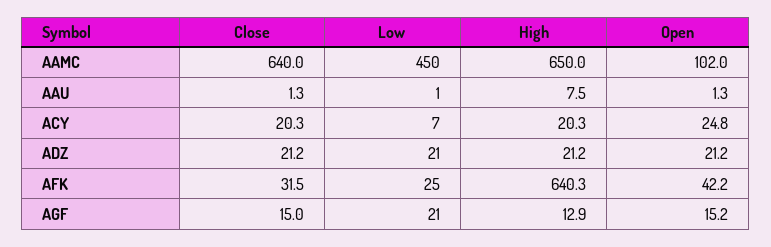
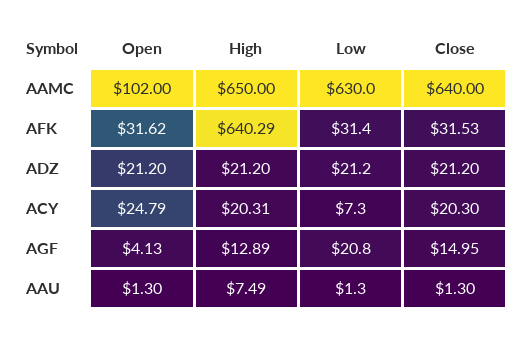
Low, AAMC: 450 -> 630
Low, AFK: 25 -> 31.4
Open, AFK: 42.2 -> 31.62
Open, AGF: 15.2 -> 4.13

